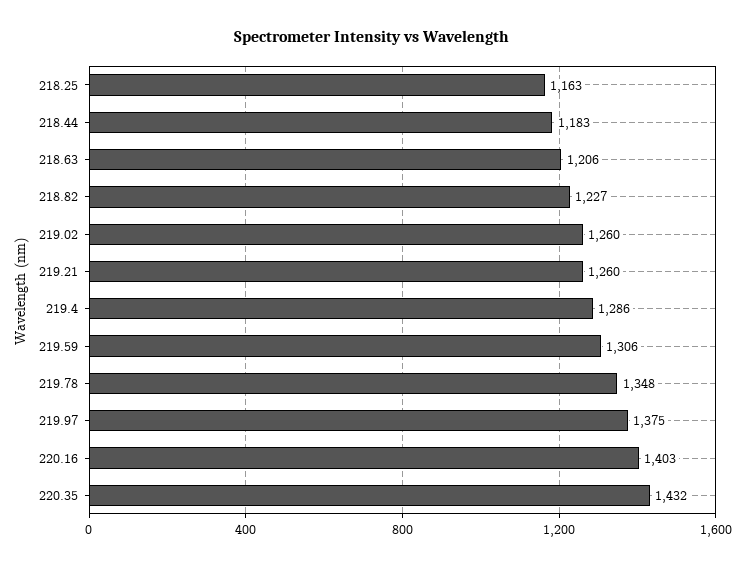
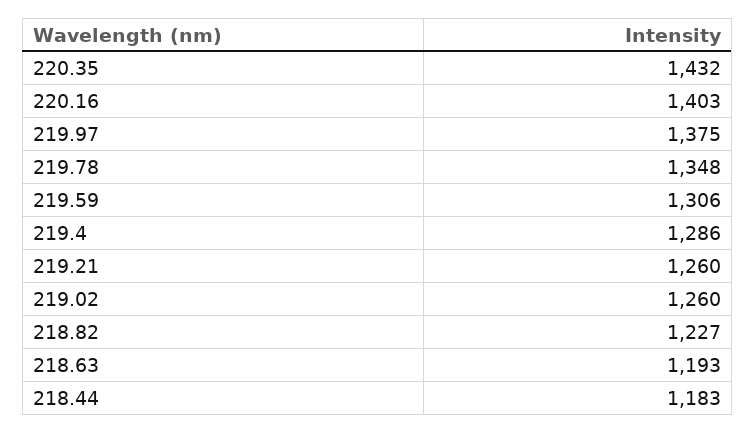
218.25: 1163 -> none
218.63: 1206 -> 1193

